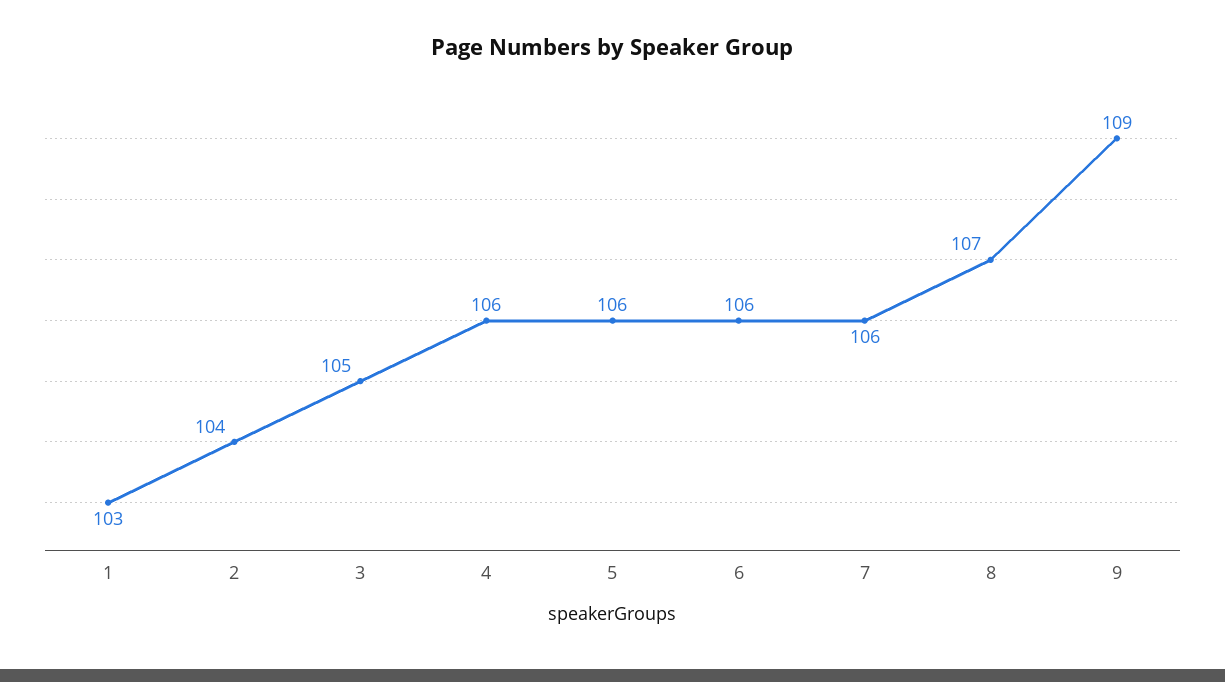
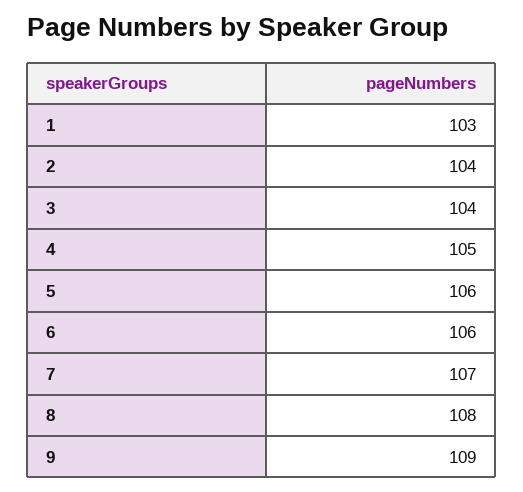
3: 105 -> 104
4: 106 -> 105
7: 106 -> 107
8: 107 -> 108

